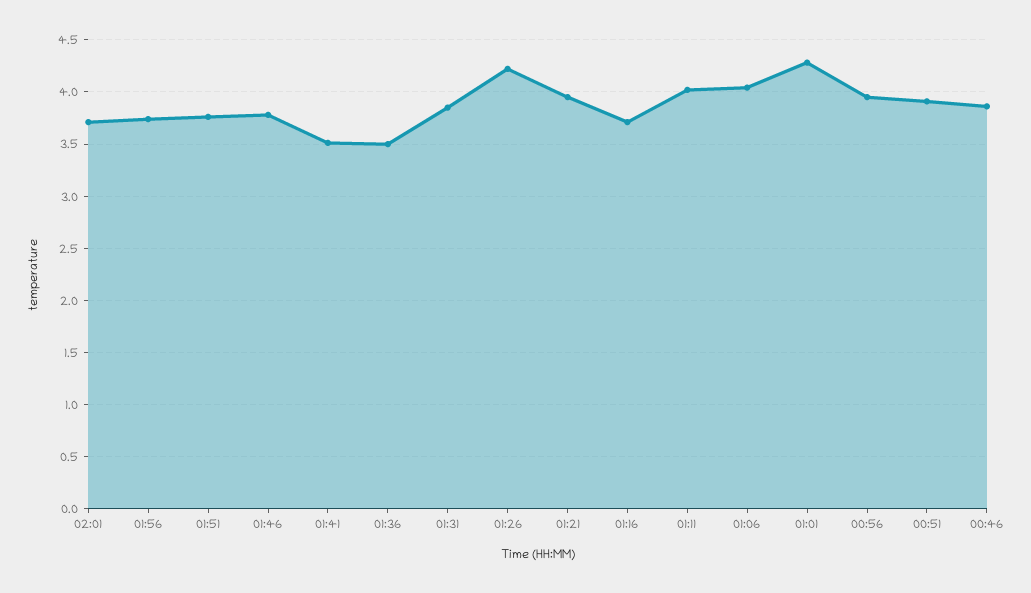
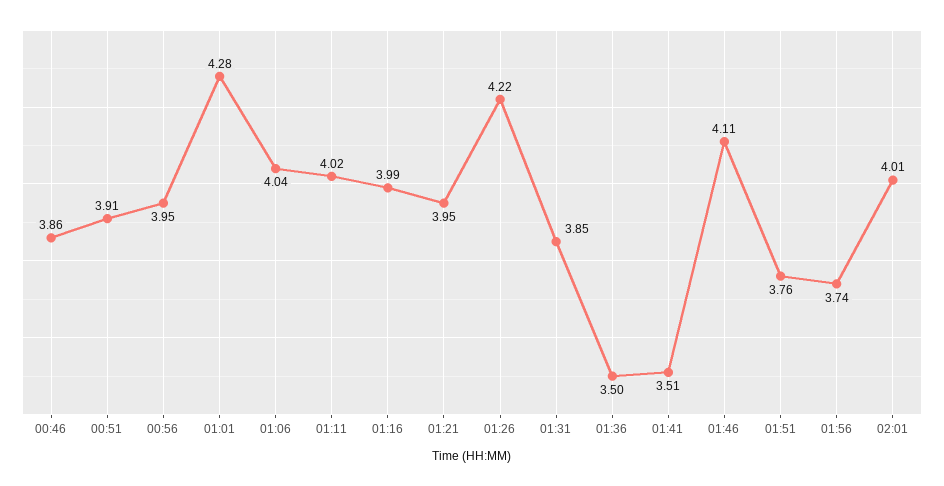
02:01: 3.7 -> 4.01
01:46: 3.8 -> 4.11
01:16: 3.7 -> 3.99

